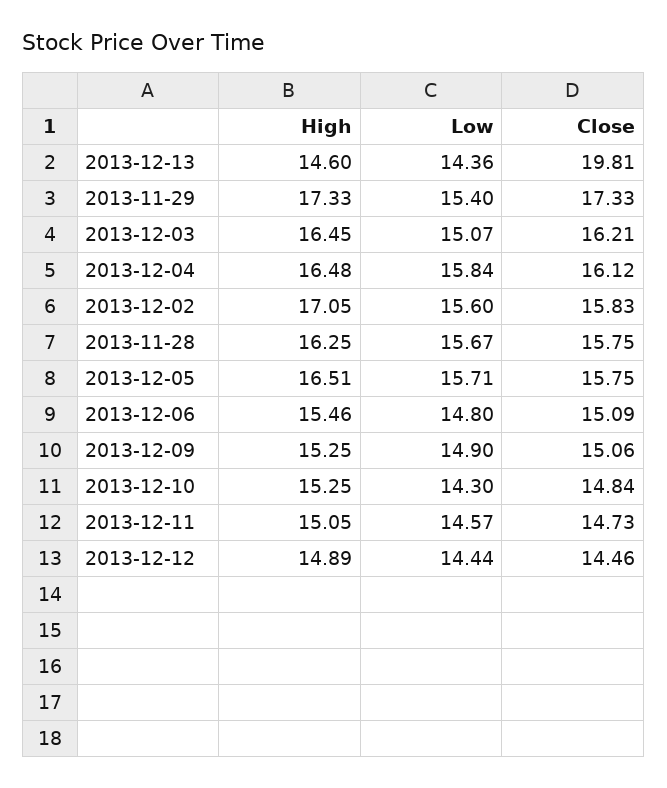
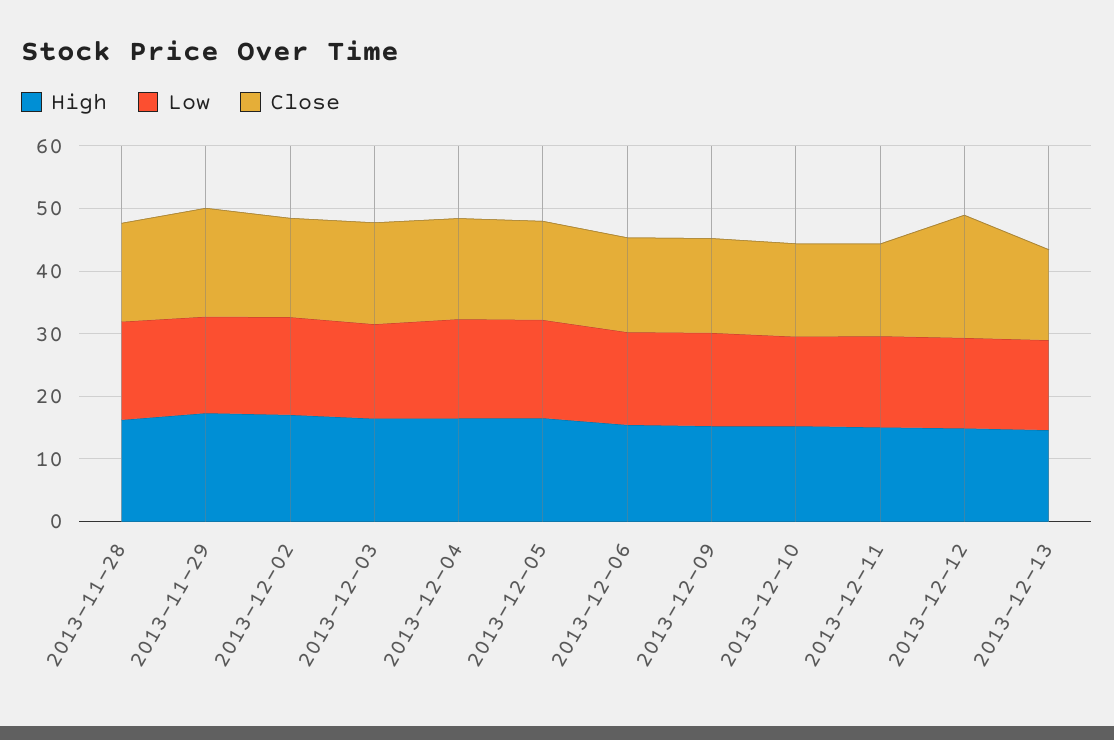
Close, 2013-12-13: 19.81 -> 14
Close, 2013-12-12: 14.46 -> 20

